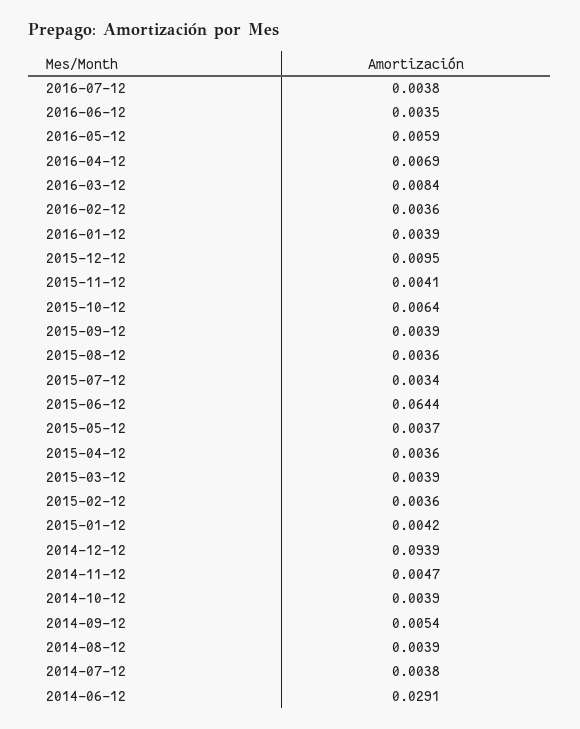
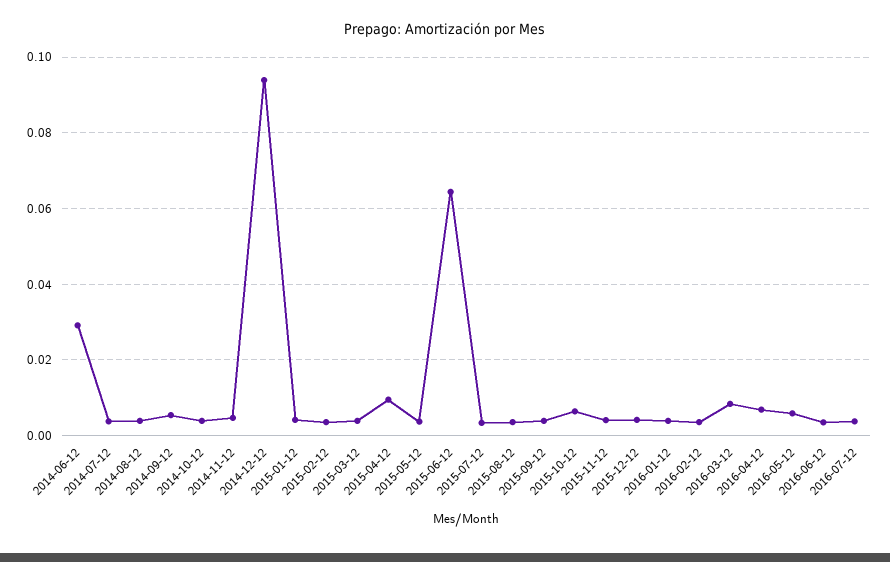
2015-12-12: 0.0095 -> 0.004
2015-04-12: 0.0036 -> 0.01

